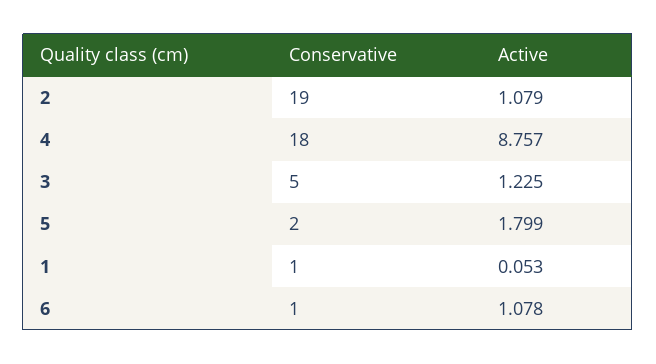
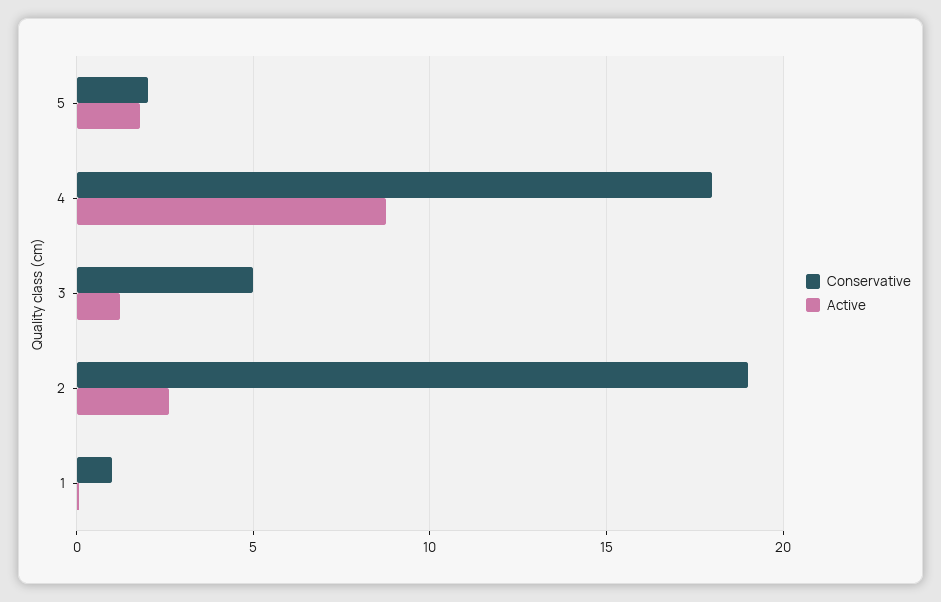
Active, 2: 1.079 -> 2.5
Conservative, 6: 1 -> none
Active, 6: 1.078 -> none

